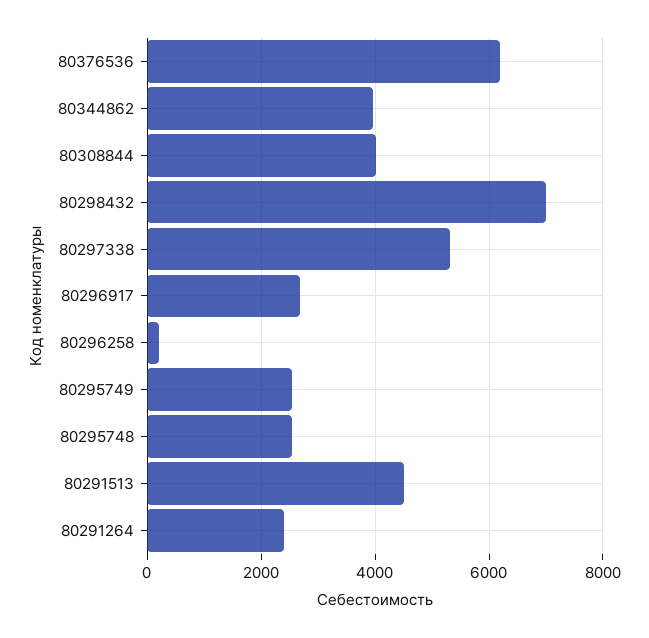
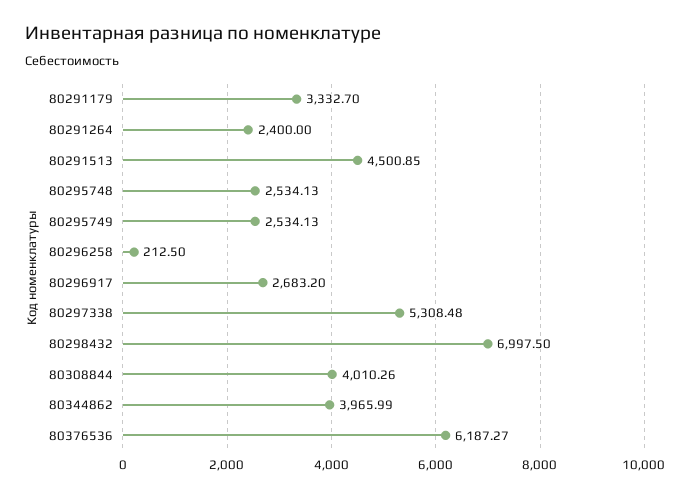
80291179: none -> 3332.7

